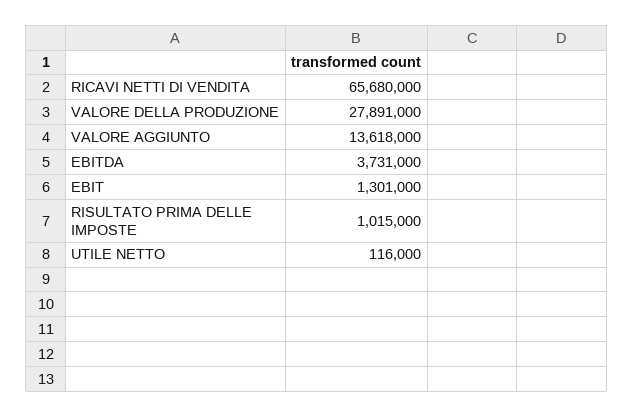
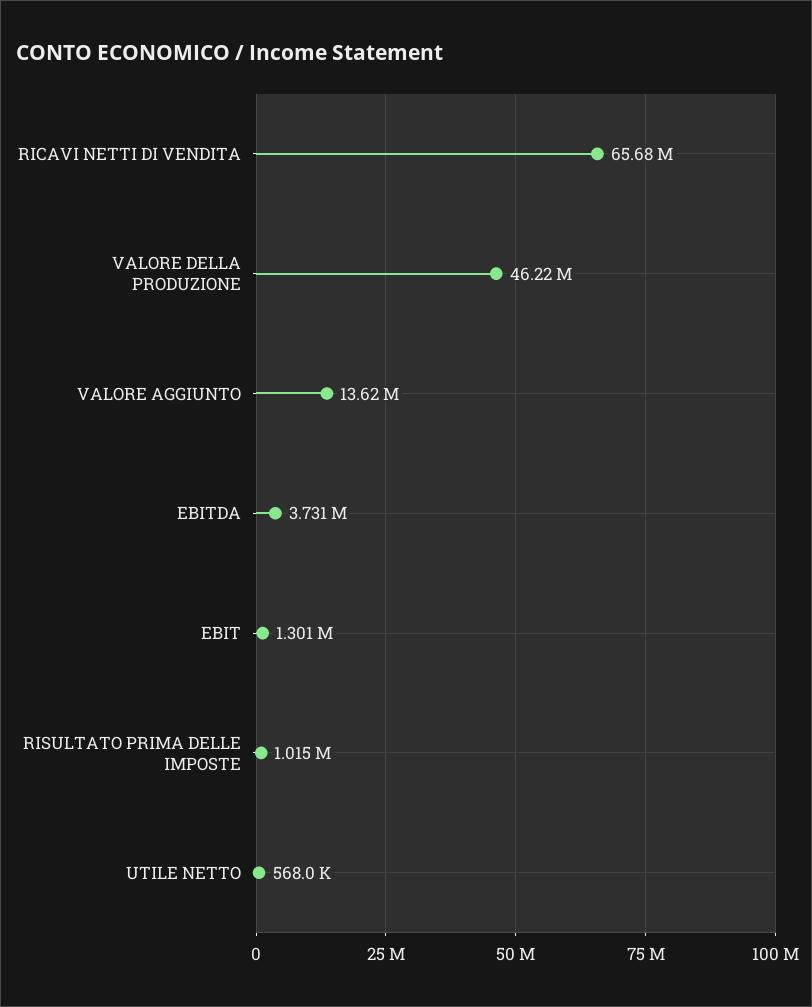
VALORE DELLA PRODUZIONE: 27891000 -> 46220000
UTILE NETTO: 116000 -> 568000

